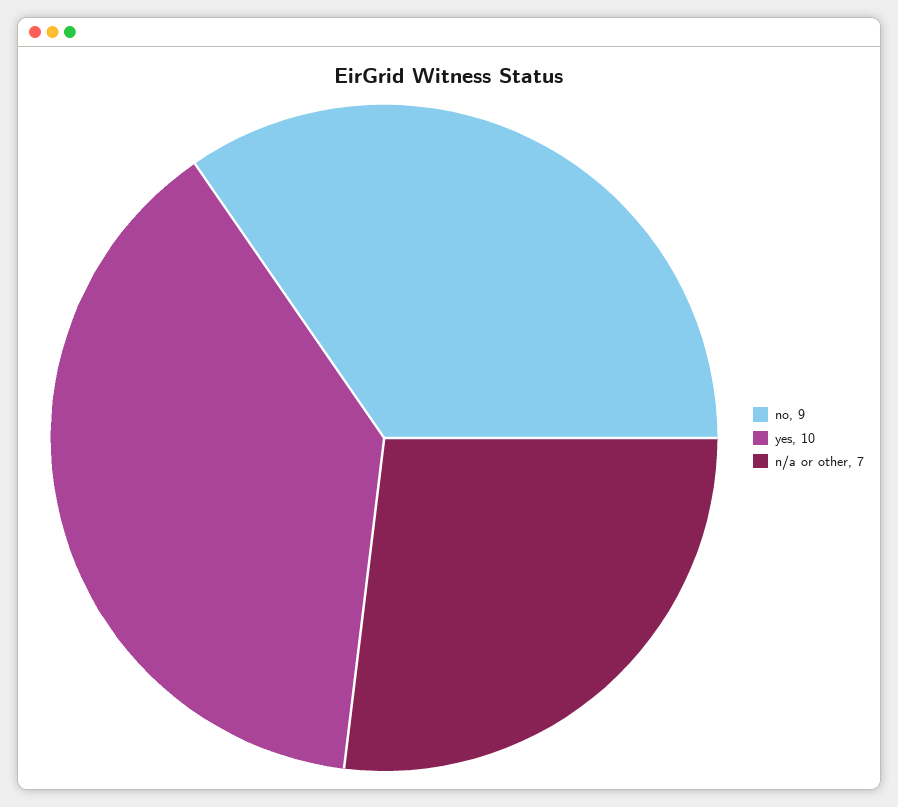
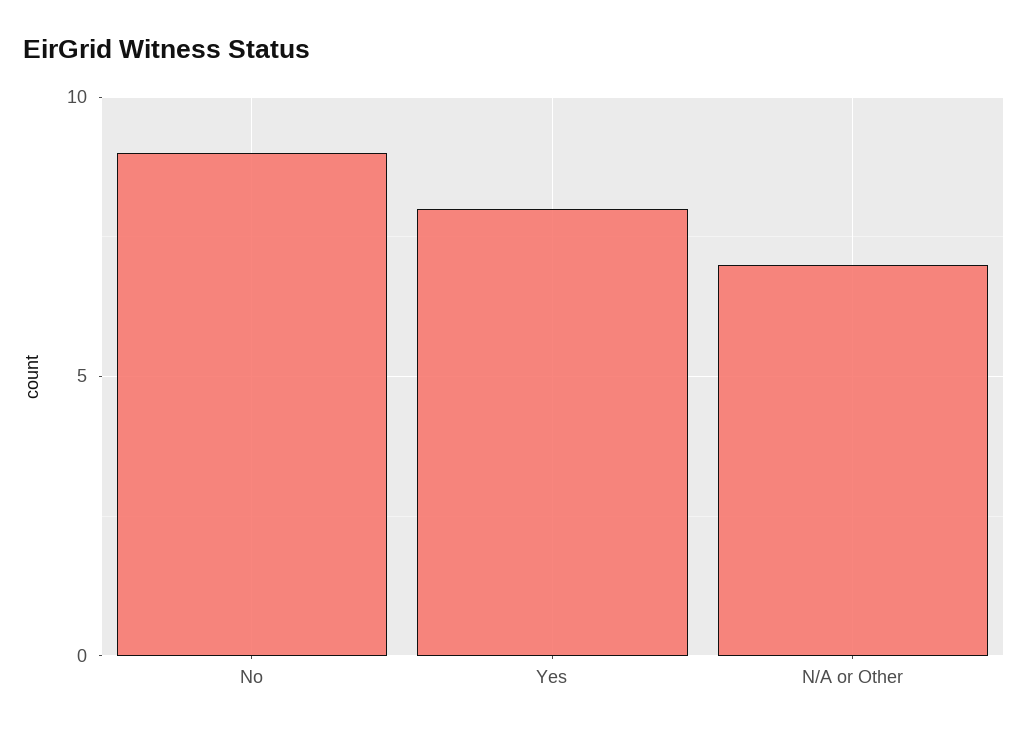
yes: 10 -> 8

